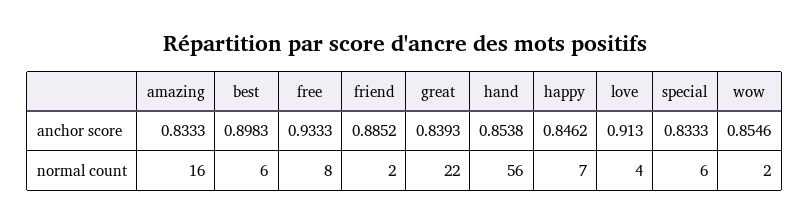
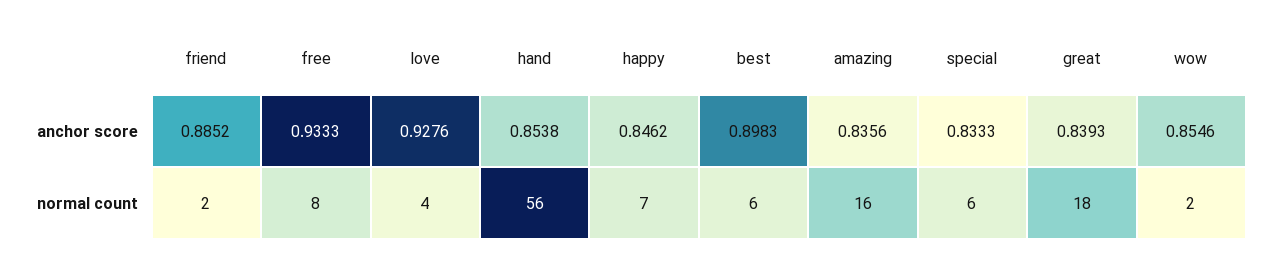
amazing, anchor score: 0.8333 -> 0.8356
love, anchor score: 0.913 -> 0.9276
great, normal count: 22 -> 18

